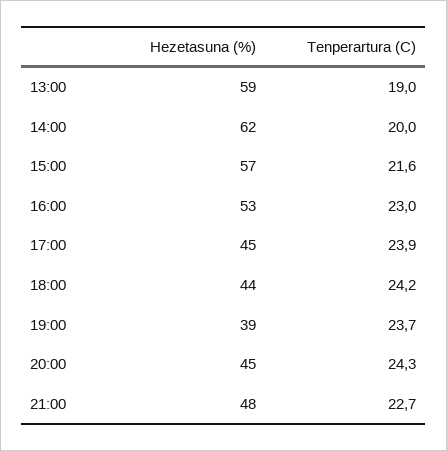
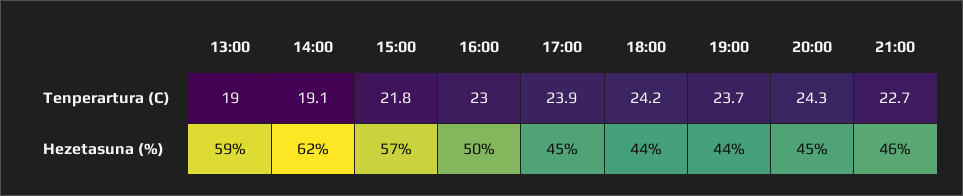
Tenperartura (C), 14:00: 20 -> 19.1
Tenperartura (C), 15:00: 21.6 -> 21.8
Hezetasuna (%), 16:00: 53 -> 50
Hezetasuna (%), 19:00: 39 -> 44
Hezetasuna (%), 21:00: 48 -> 46

